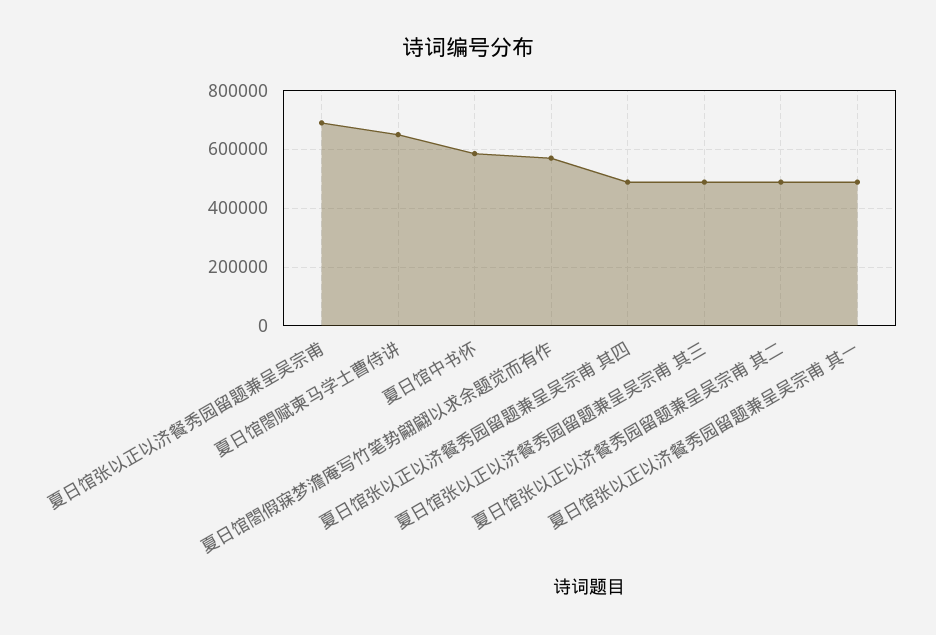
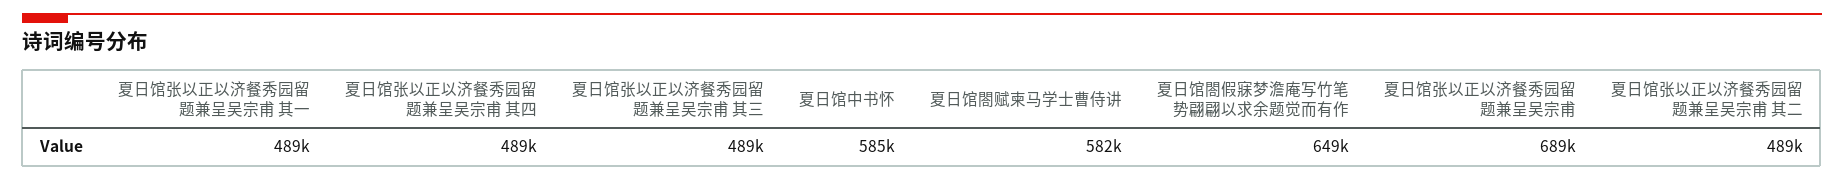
夏日馆閤赋柬马学士曹侍讲: 650000 -> 582000
夏日馆閤假寐梦澹庵写竹笔势翩翩以求余题觉而有作: 575000 -> 649000

